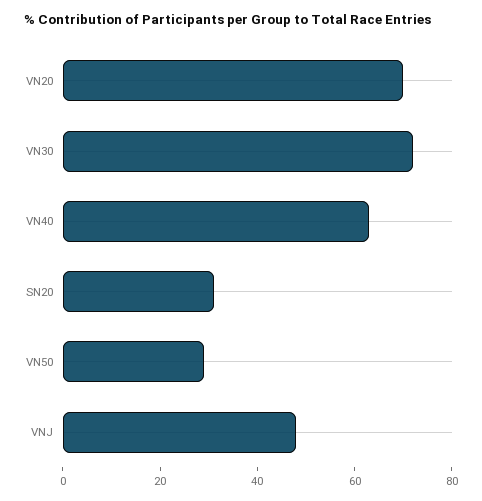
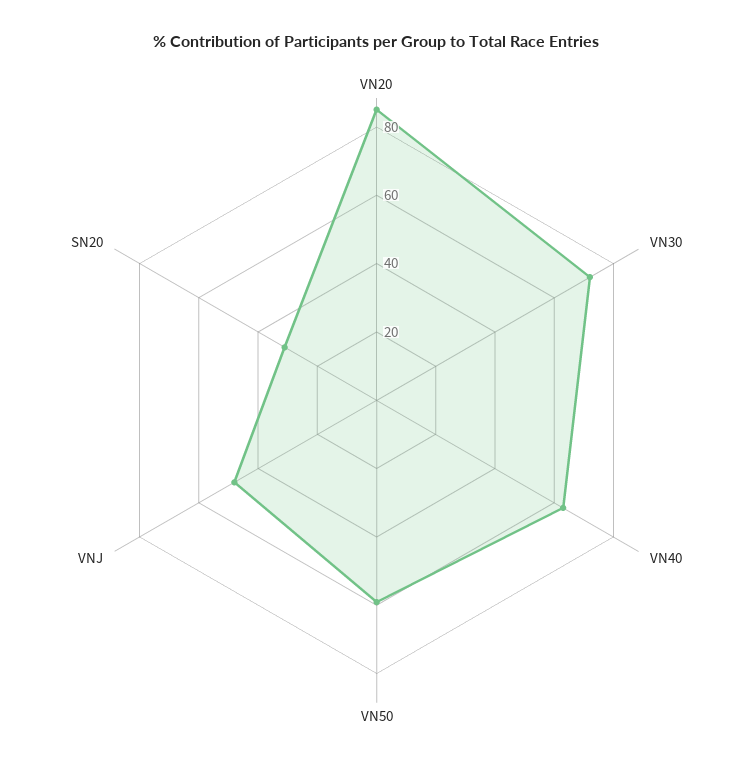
VN20: 70 -> 85
VN50: 30 -> 60

